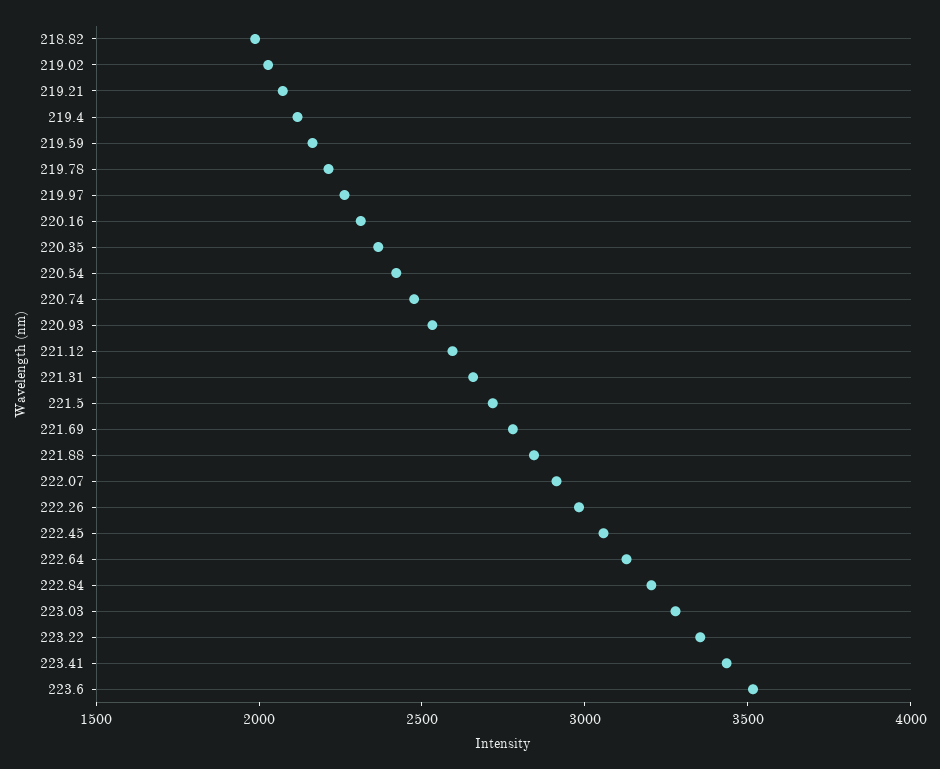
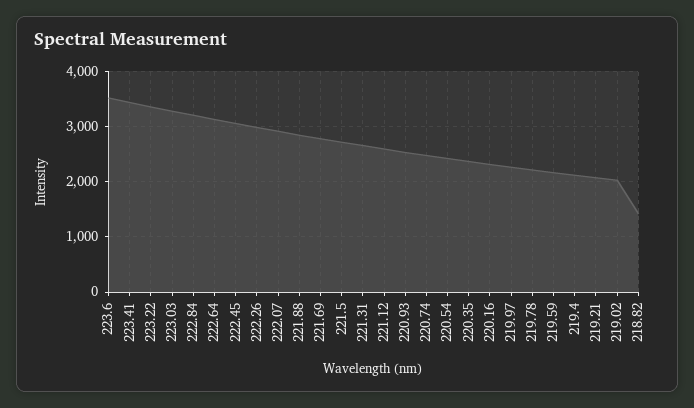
218.82: 2000 -> 1400

